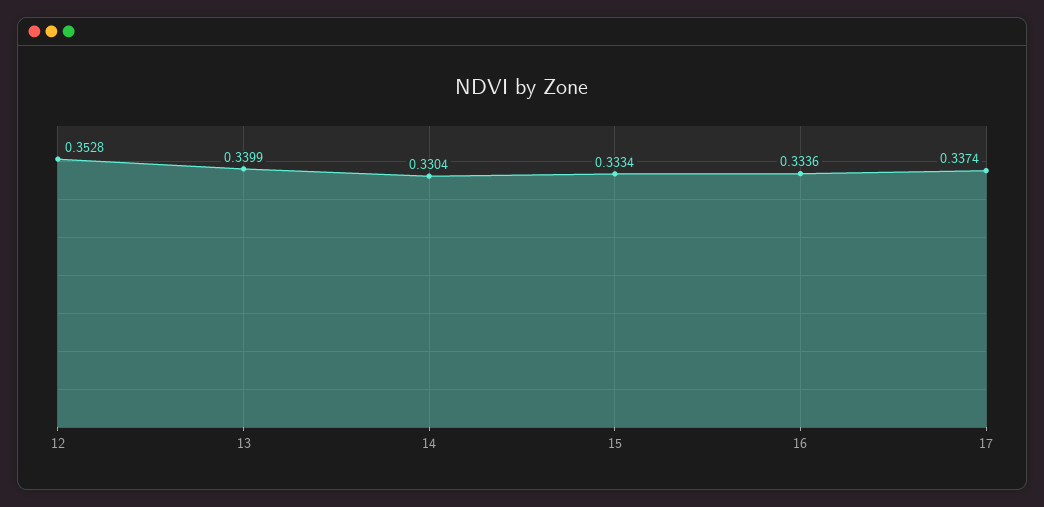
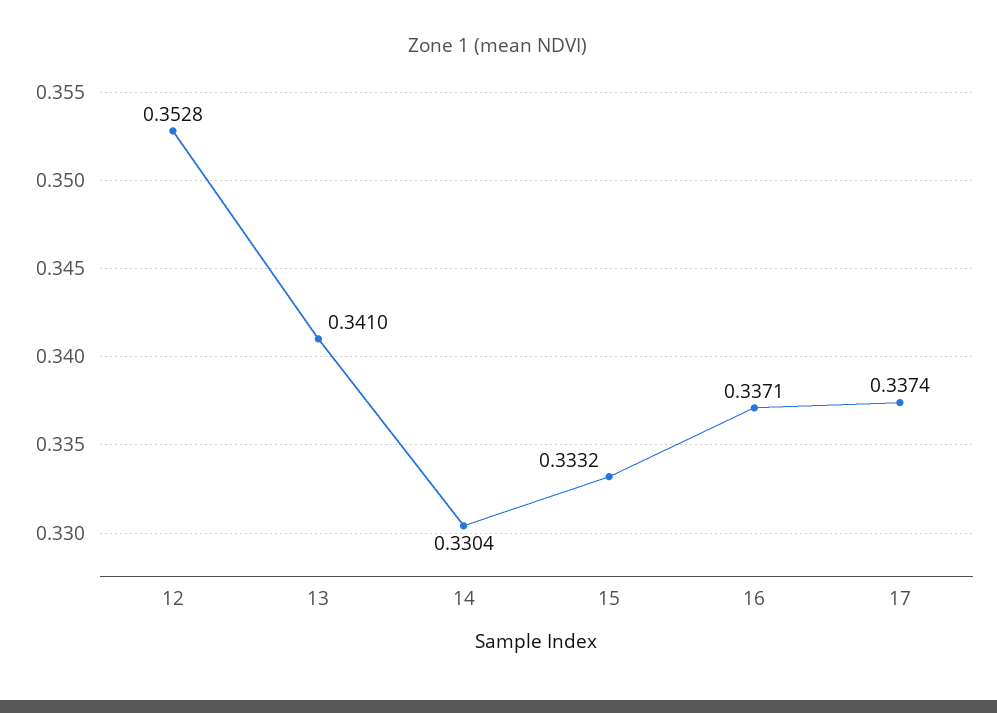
13: 0.3399 -> 0.341
15: 0.3334 -> 0.3332
16: 0.3336 -> 0.3371

